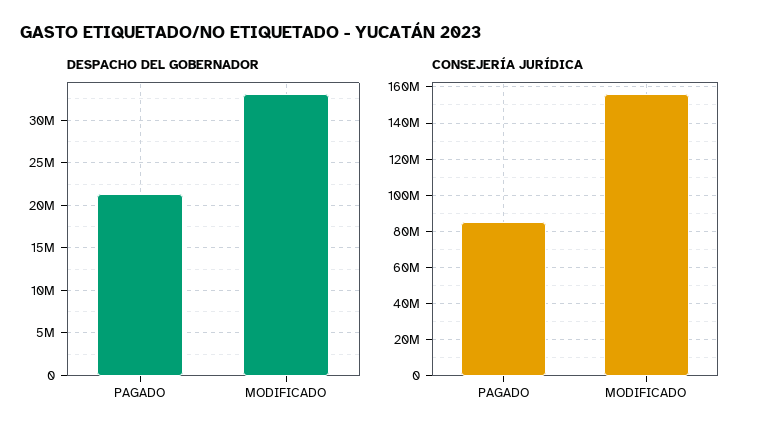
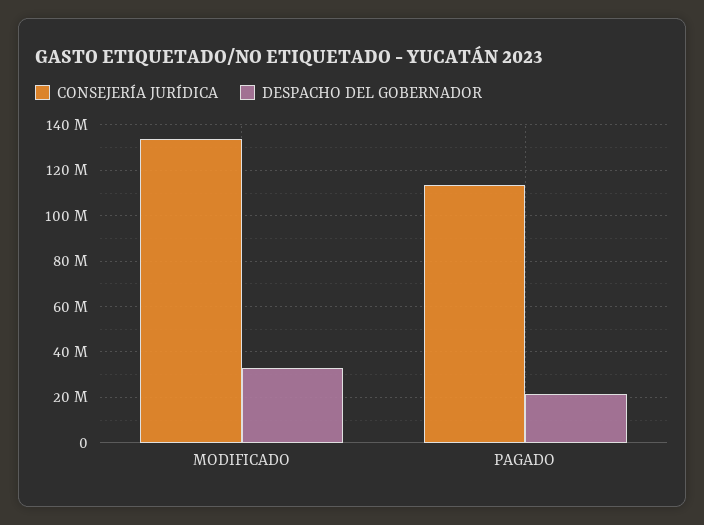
CONSEJERÍA JURÍDICA, PAGADO: 85000000 -> 115000000
CONSEJERÍA JURÍDICA, MODIFICADO: 155000000 -> 135000000

